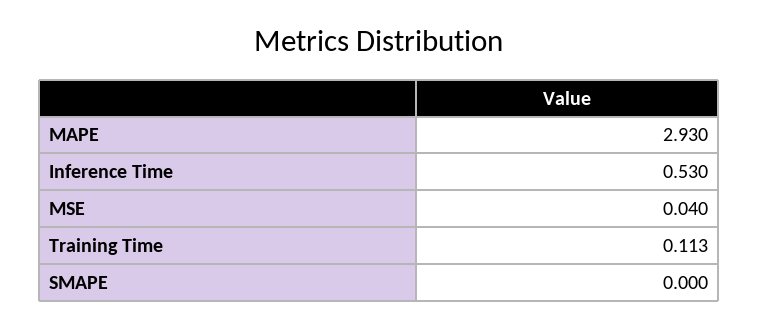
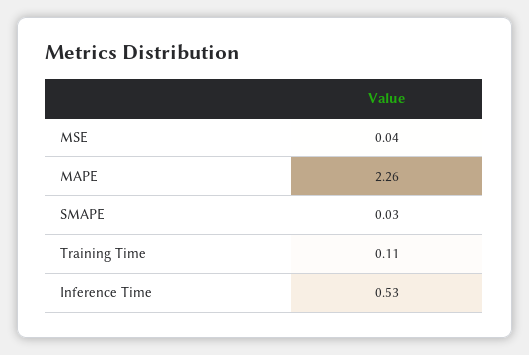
MAPE: 2.93 -> 2.26
SMAPE: 0 -> 0.03

